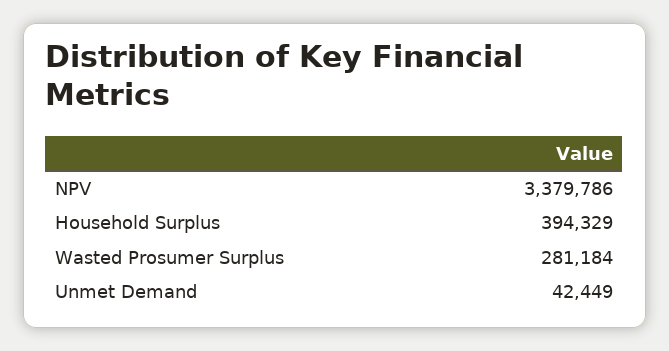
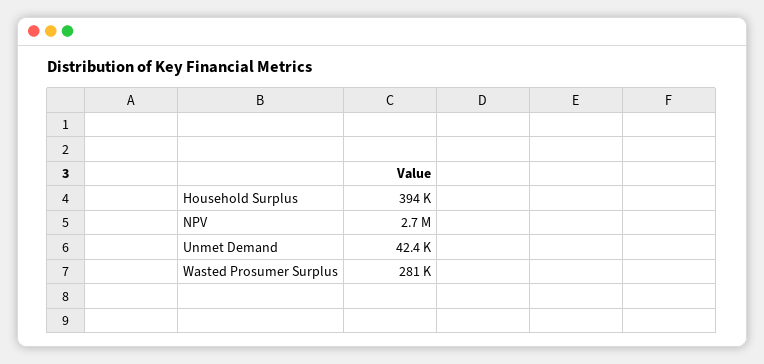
NPV: 3379786 -> 2700000

